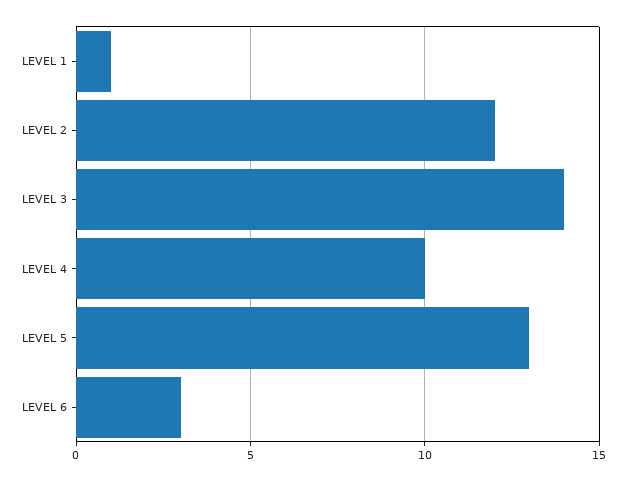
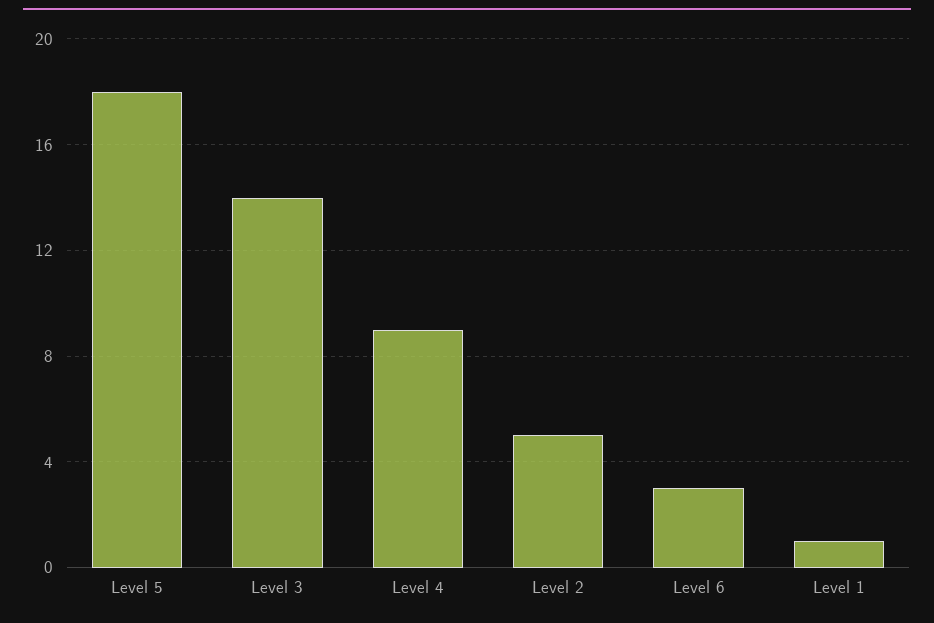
LEVEL 2: 12 -> 5
LEVEL 4: 10 -> 9
LEVEL 5: 13 -> 18

